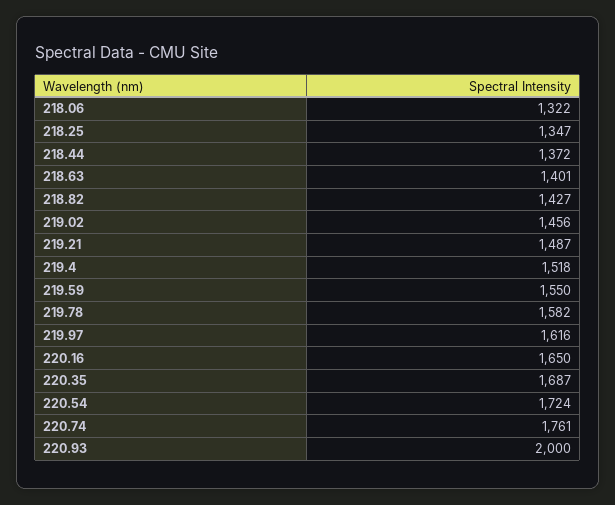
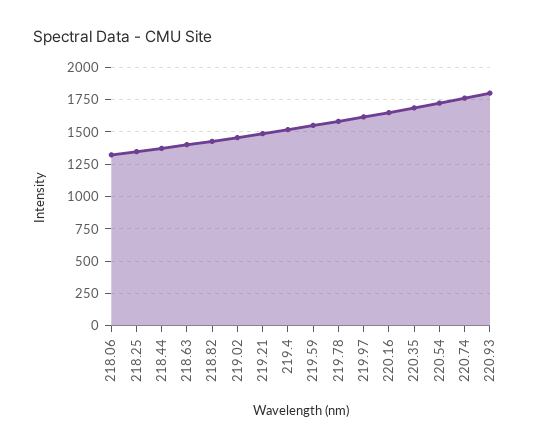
220.93: 2000 -> 1800

